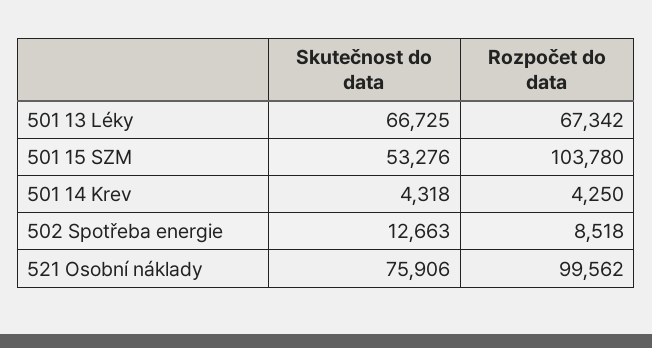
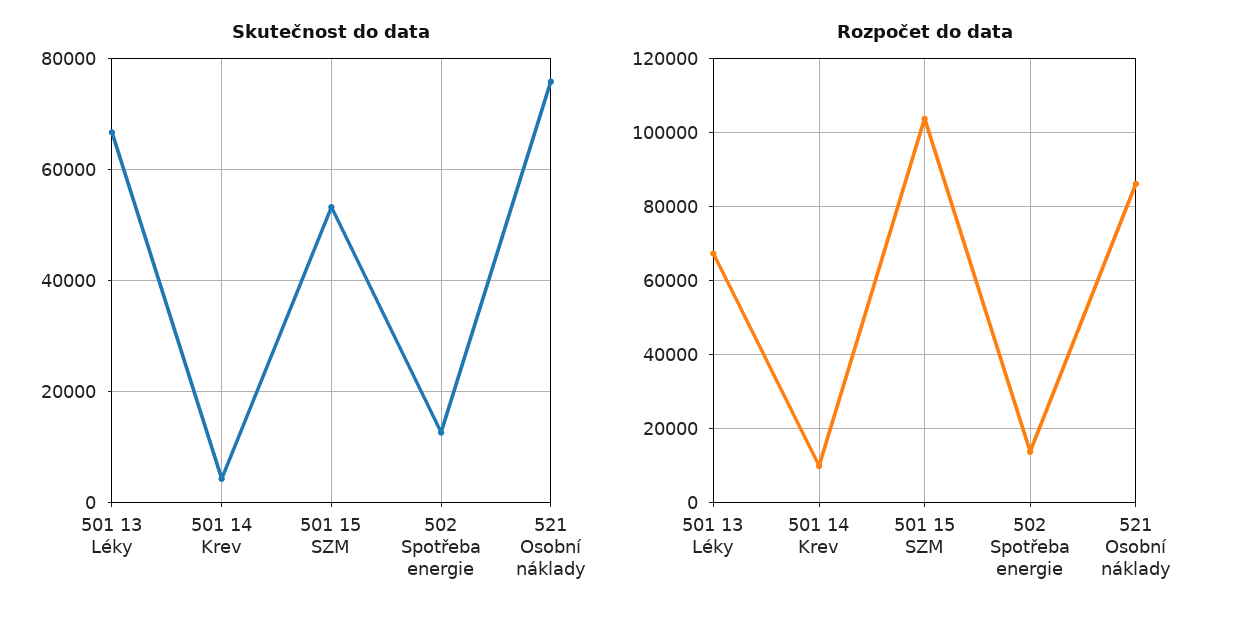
Rozpočet do data, 501 14 Krev: 4250 -> 10000
Rozpočet do data, 502 Spotřeba energie: 8518 -> 14000
Rozpočet do data, 521 Osobní náklady: 99562 -> 86000

